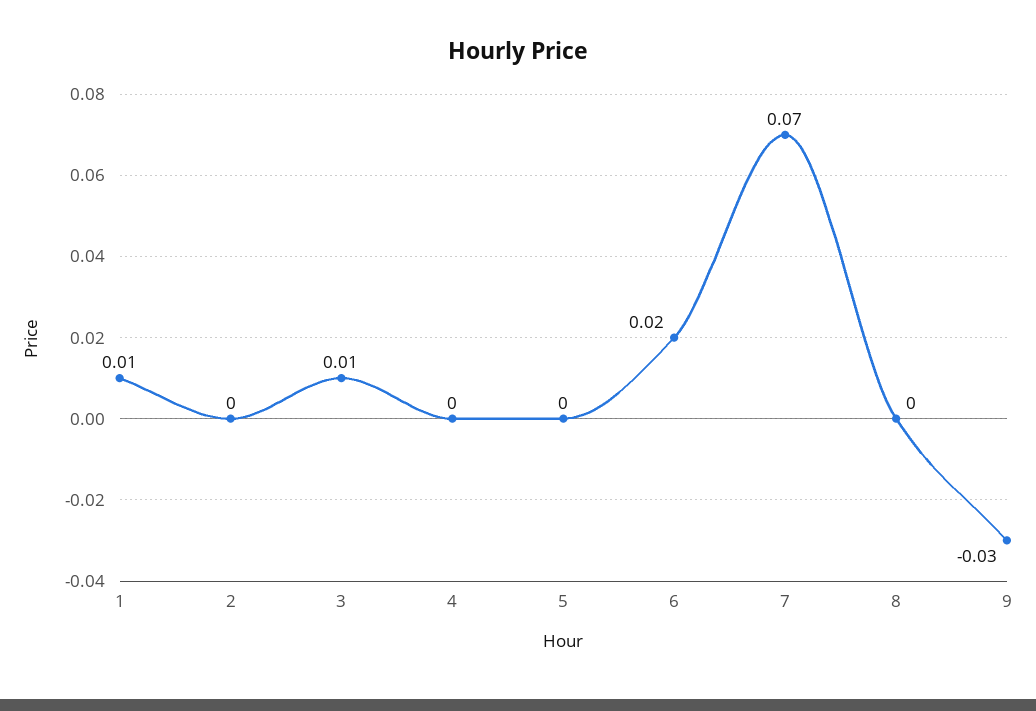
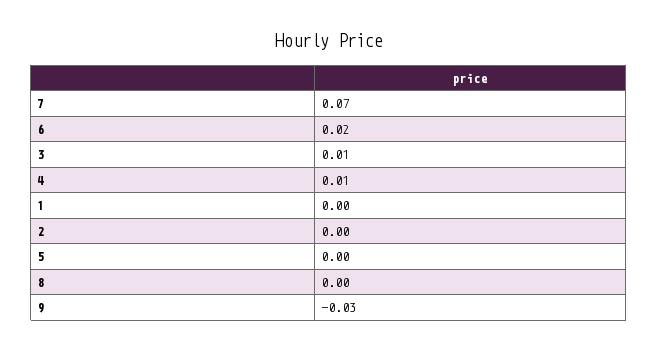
1: 0.01 -> 0
4: 0 -> 0.01

